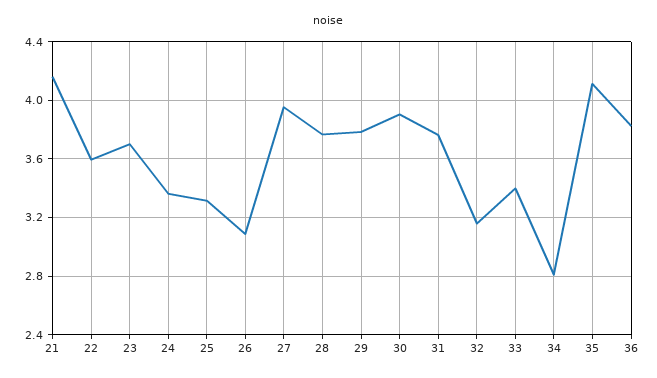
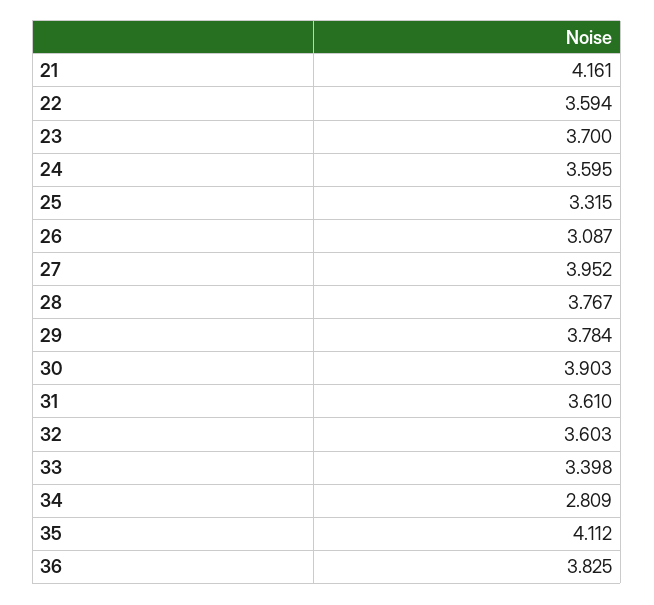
24: 3.35 -> 3.595
31: 3.75 -> 3.61
32: 3.15 -> 3.603

